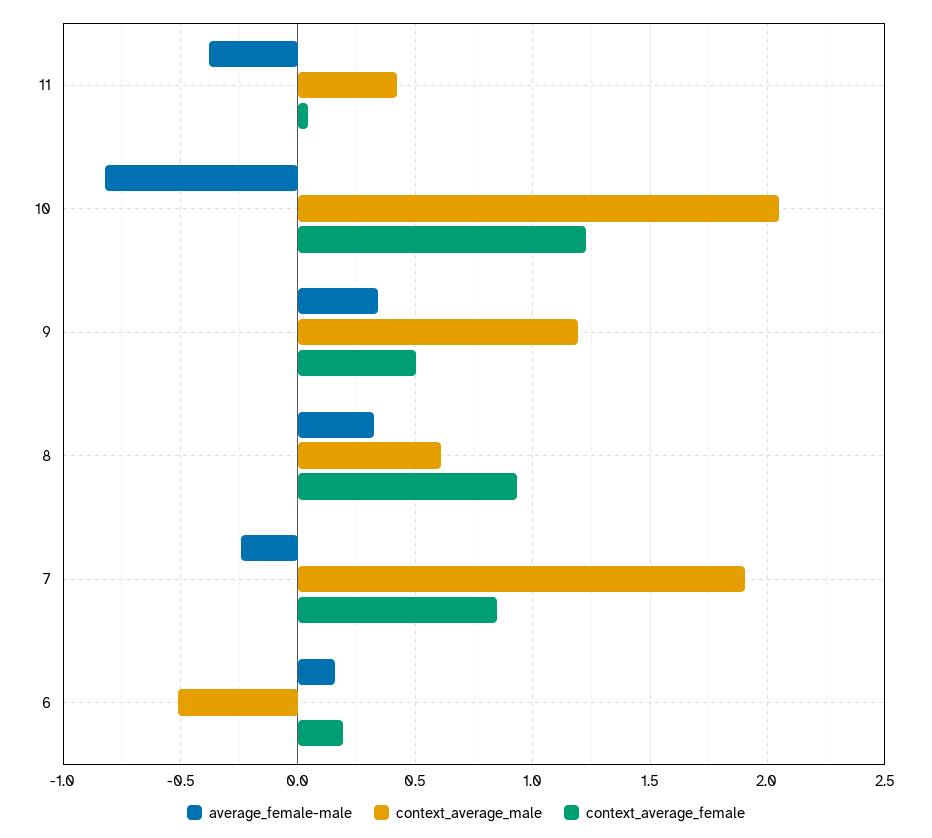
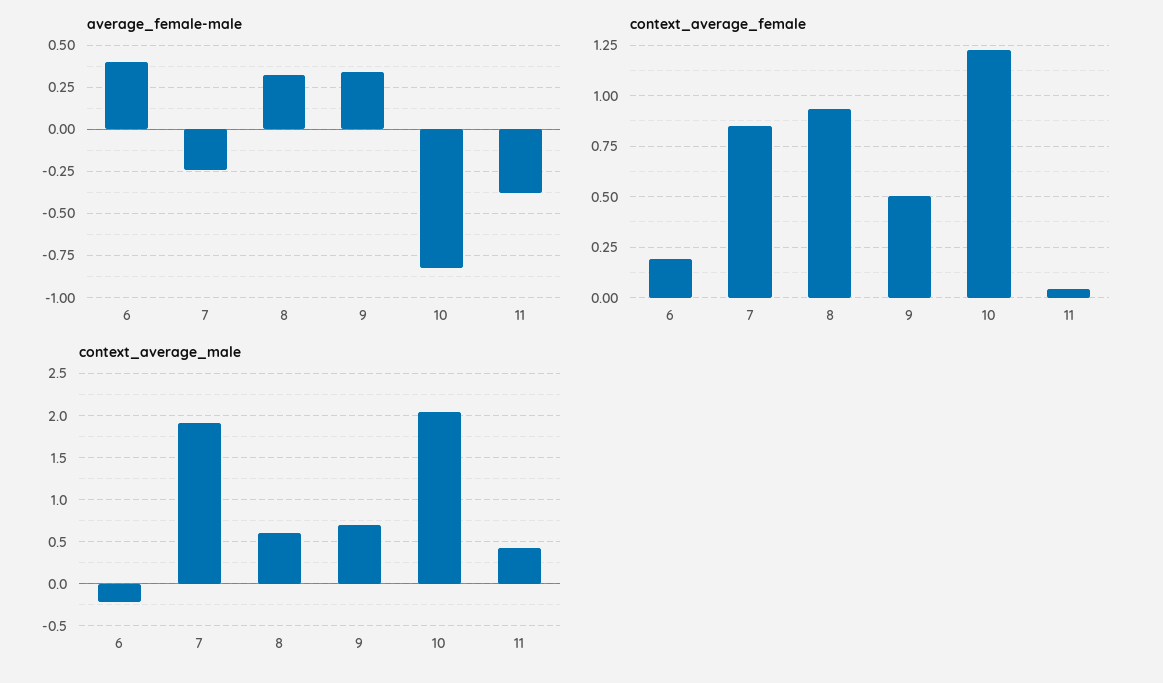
context_average_male, 9: 1.2 -> 0.7
average_female-male, 6: 0.15 -> 0.4
context_average_male, 6: -0.5 -> -0.2

